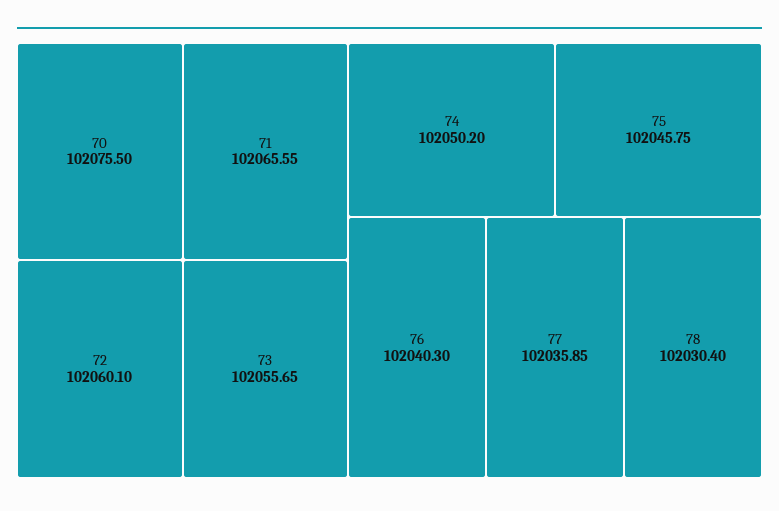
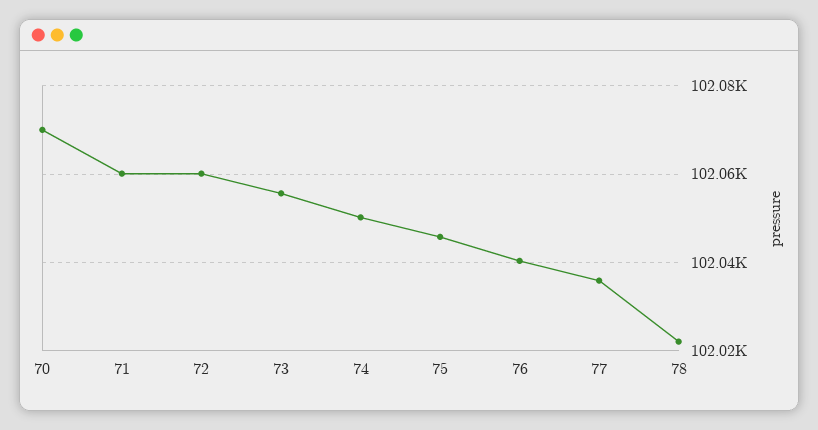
70: 102075.5 -> 102070
71: 102065.55 -> 102060
78: 102030.4 -> 102022

